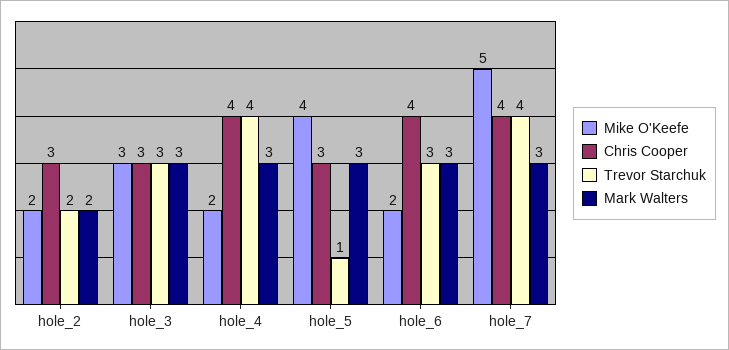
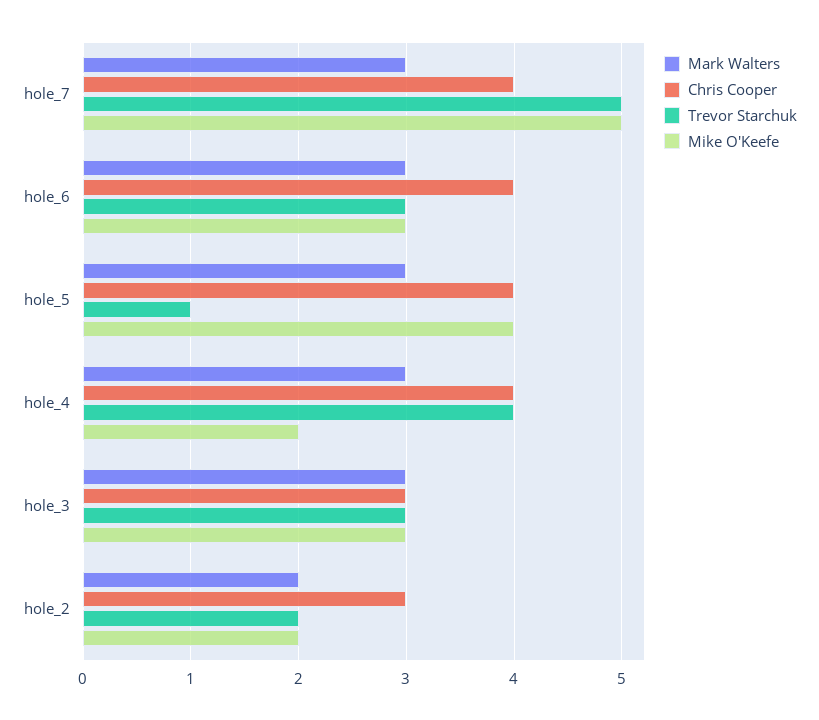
Chris Cooper, hole_5: 3 -> 4
Mike O'Keefe, hole_6: 2 -> 3
Trevor Starchuk, hole_7: 4 -> 5

